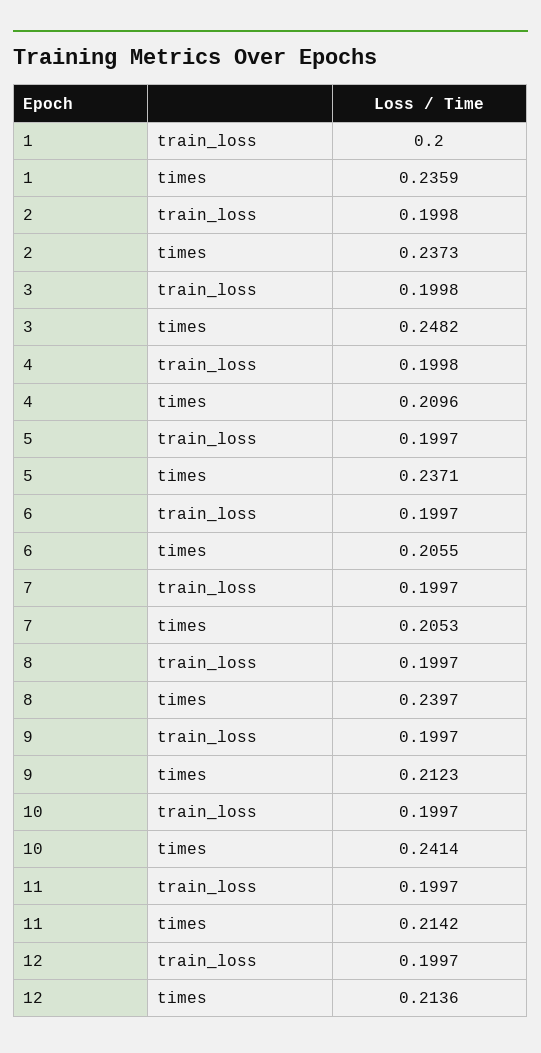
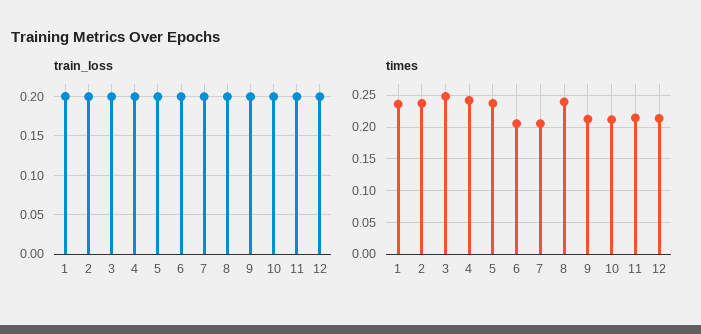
times, 4: 0.2096 -> 0.24
times, 10: 0.2414 -> 0.21

